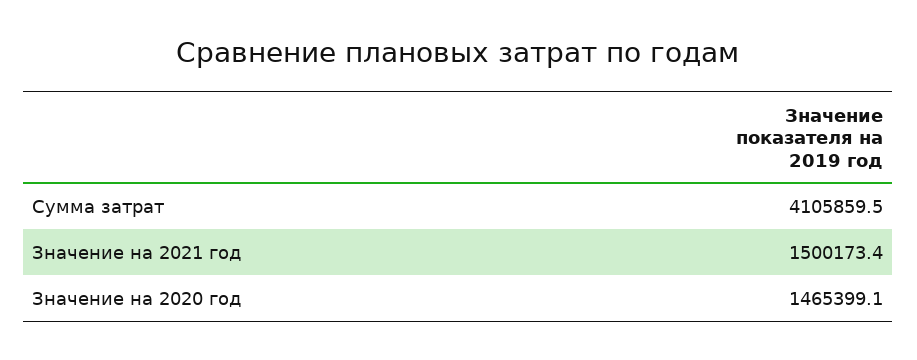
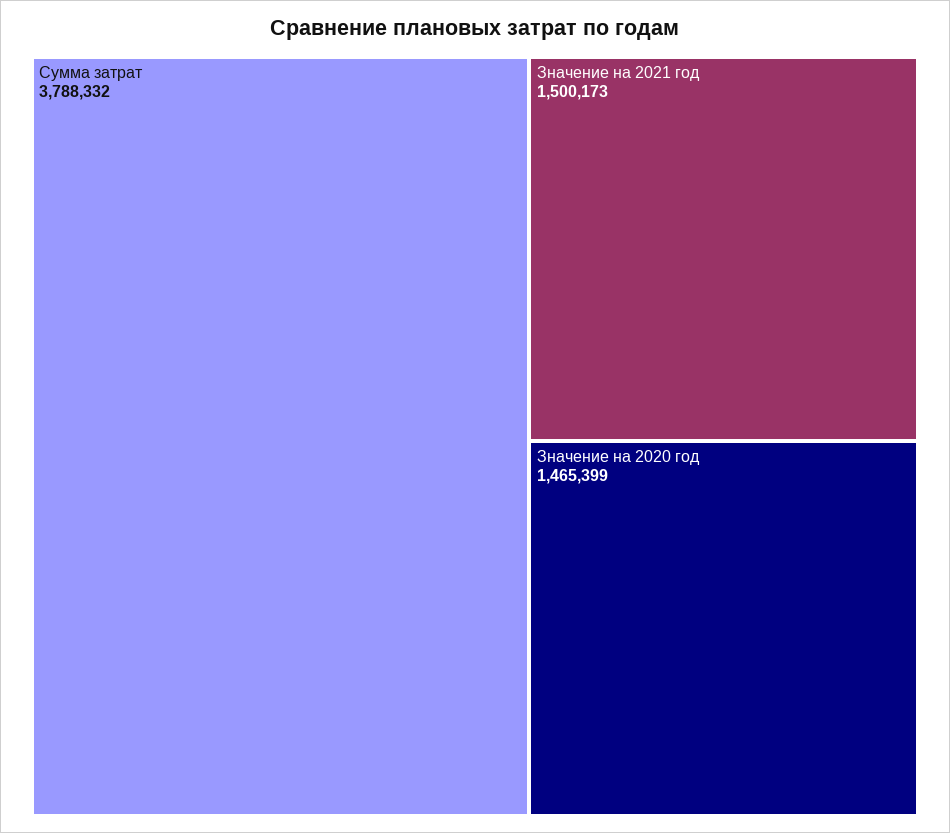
Сумма затрат: 4105859.5 -> 3788332

